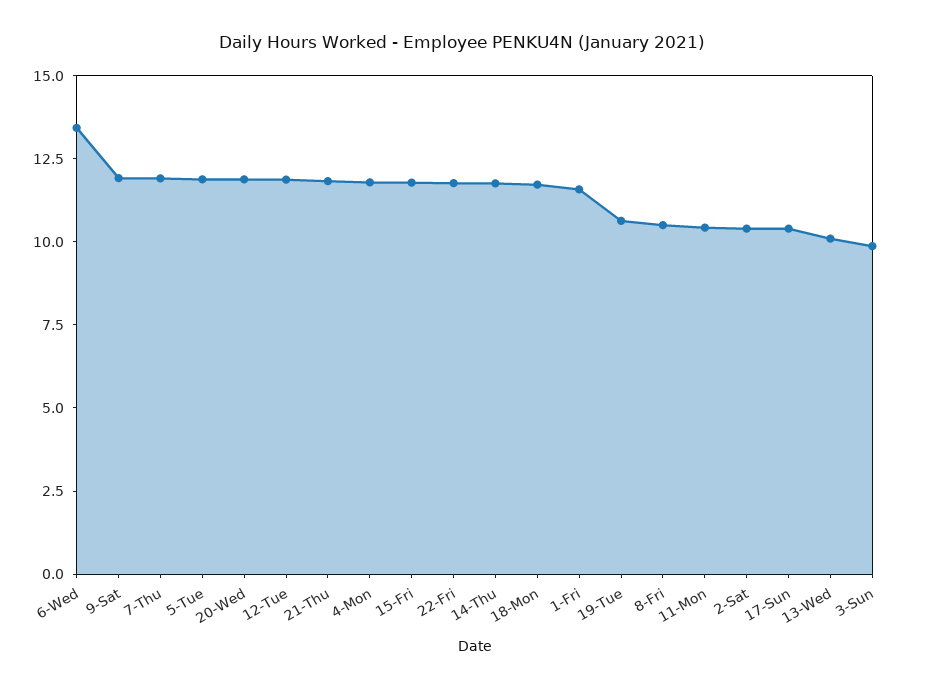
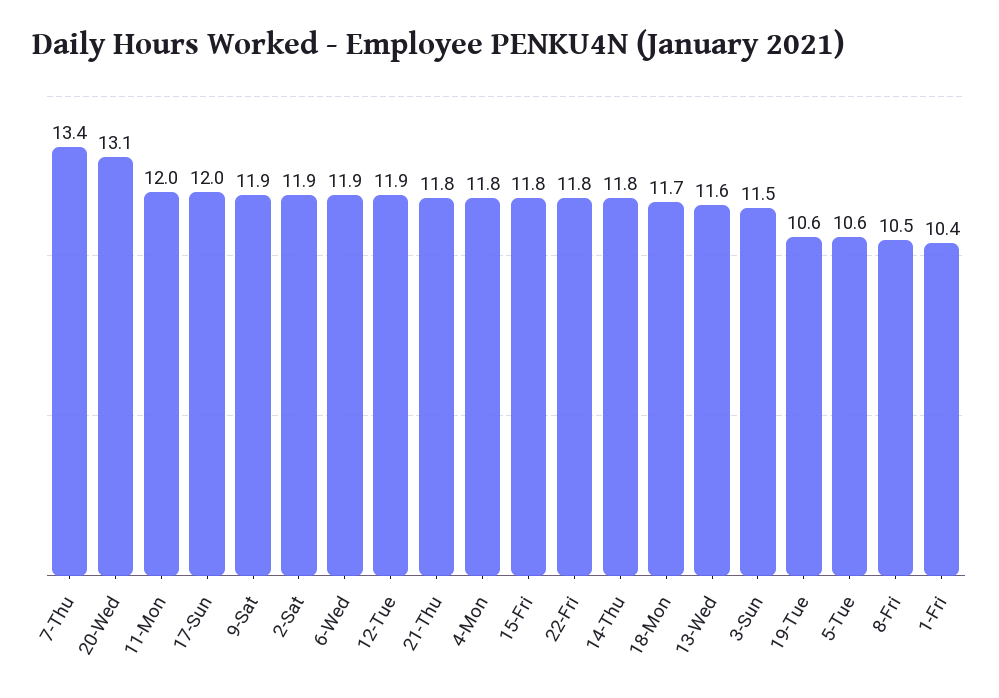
6-Wed: 13.5 -> 11.9
7-Thu: 12 -> 13.4
5-Tue: 12 -> 10.6
20-Wed: 12 -> 13.1
1-Fri: 11.5 -> 10.4
11-Mon: 10.5 -> 12
2-Sat: 10.5 -> 11.9
17-Sun: 10.5 -> 12
13-Wed: 10 -> 11.6
3-Sun: 10 -> 11.5

